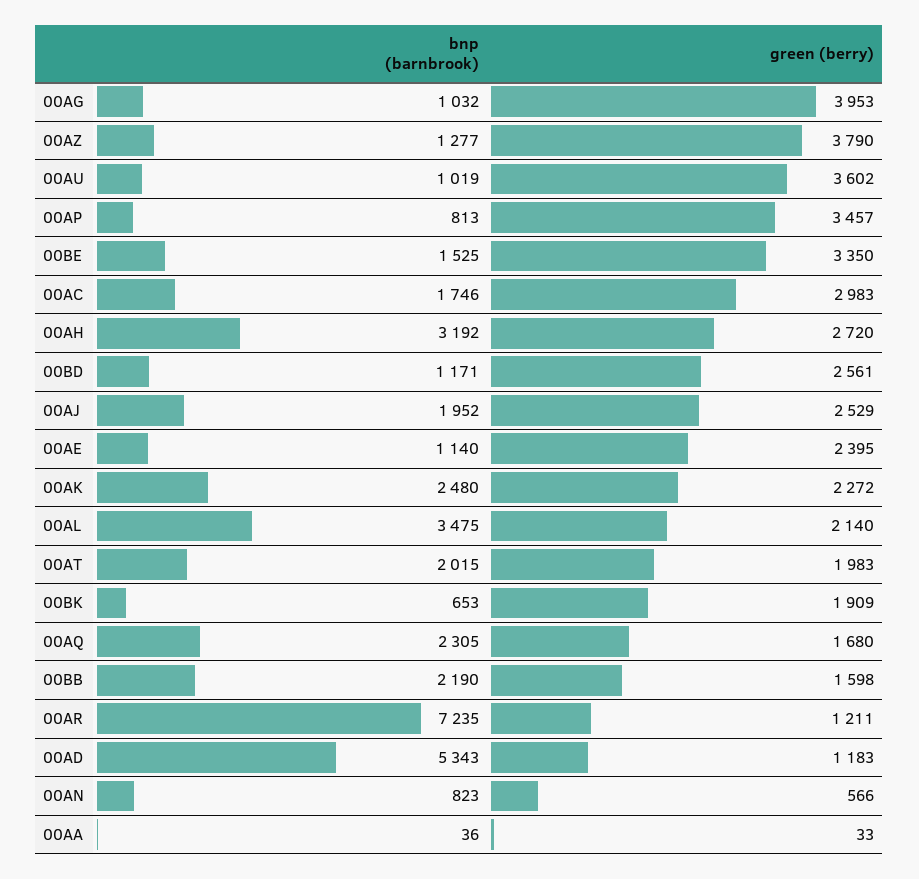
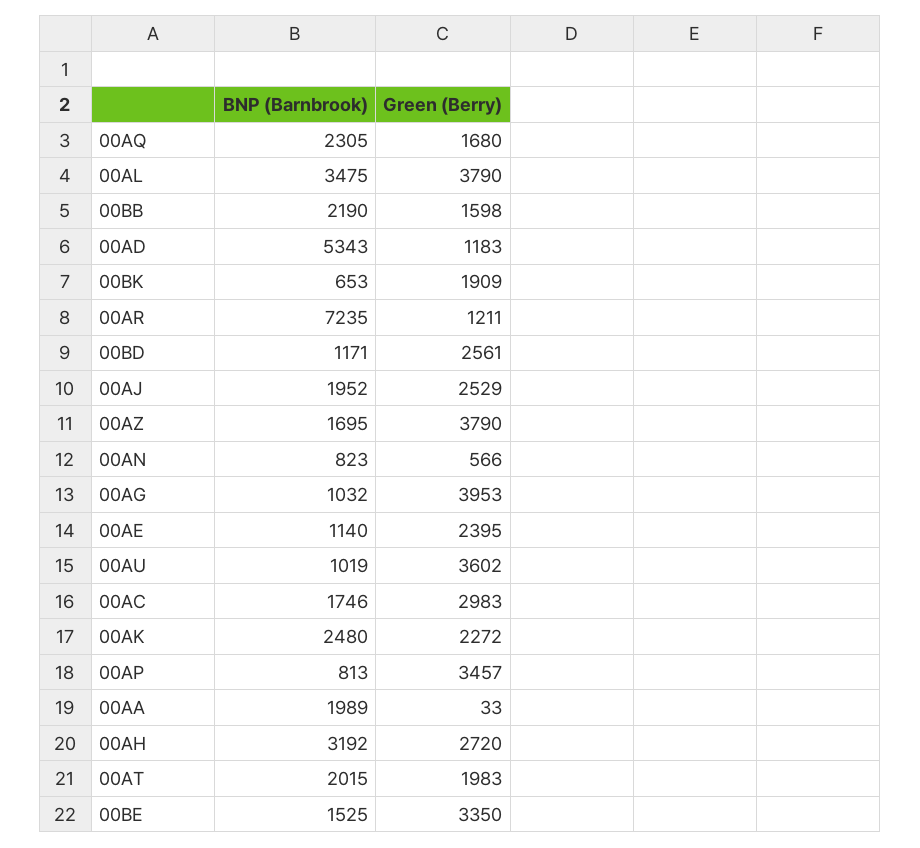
bnp (barnbrook), 00AZ: 1277 -> 1695
green (berry), 00AL: 2140 -> 3790
bnp (barnbrook), 00AA: 36 -> 1989

